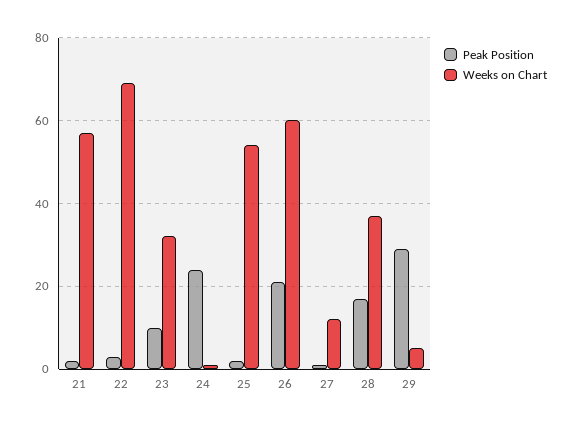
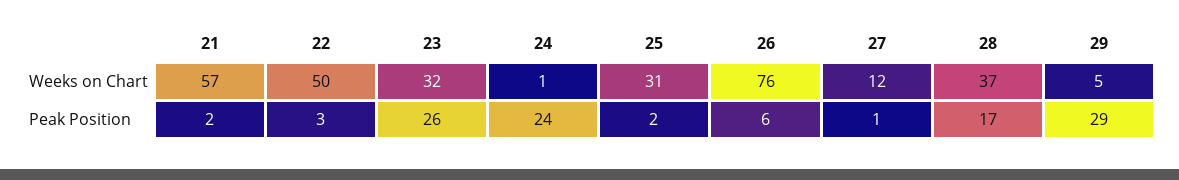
Weeks on Chart, 22: 70 -> 50
Peak Position, 23: 10 -> 26
Weeks on Chart, 25: 55 -> 31
Peak Position, 26: 20 -> 6
Weeks on Chart, 26: 60 -> 76

